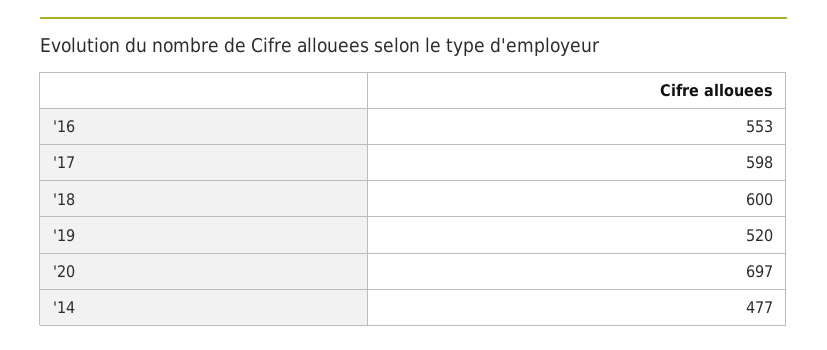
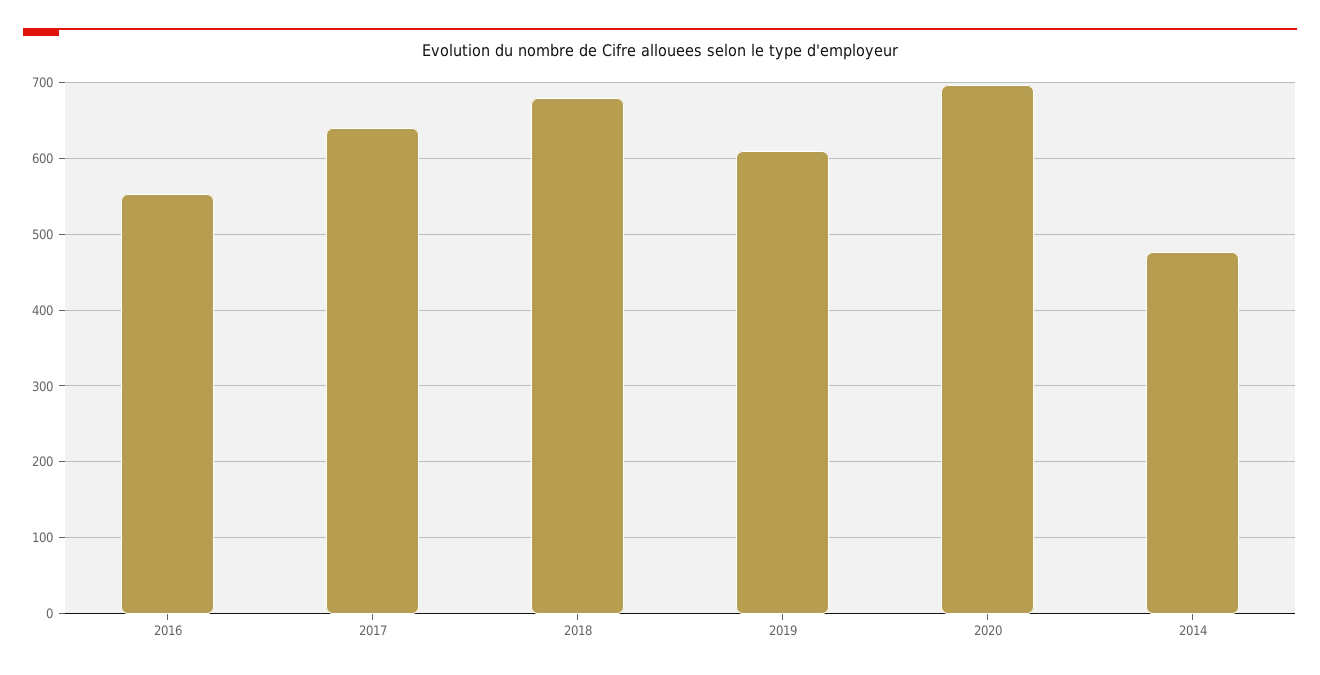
'17: 598 -> 640
'18: 600 -> 680
'19: 520 -> 610

